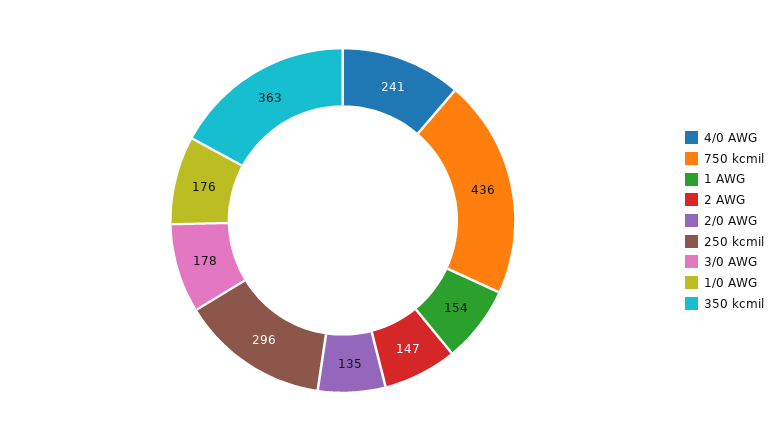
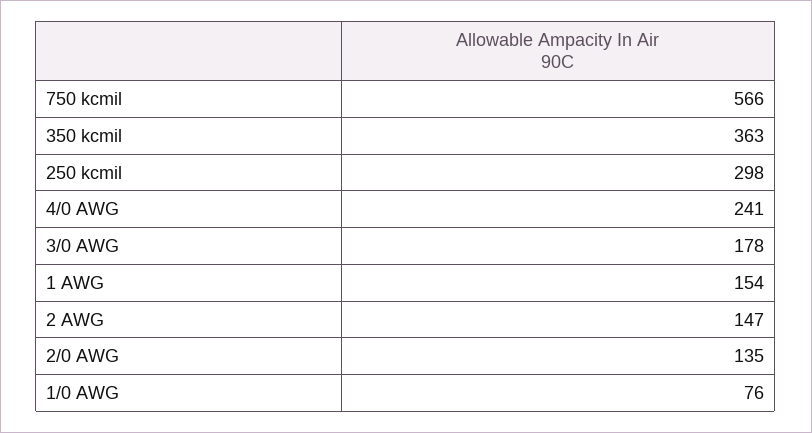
750 kcmil: 436 -> 566
250 kcmil: 296 -> 298
1/0 AWG: 176 -> 76

